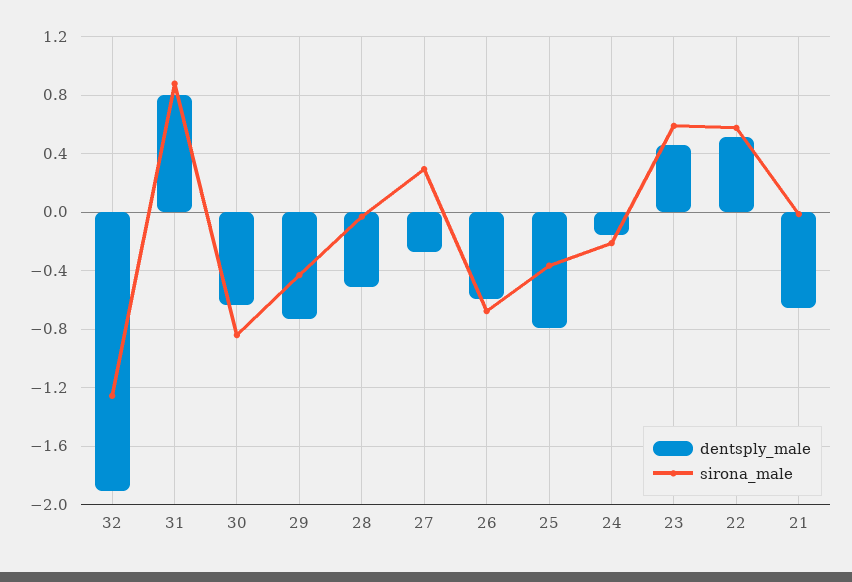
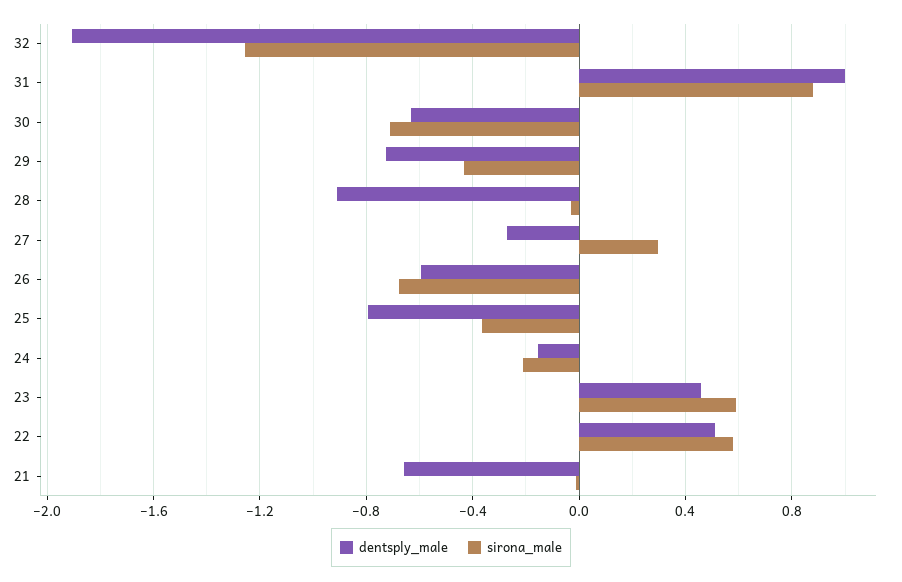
dentsply_male, 31: 0.8 -> 1
sirona_male, 30: -0.85 -> -0.7
dentsply_male, 28: -0.5 -> -0.9

